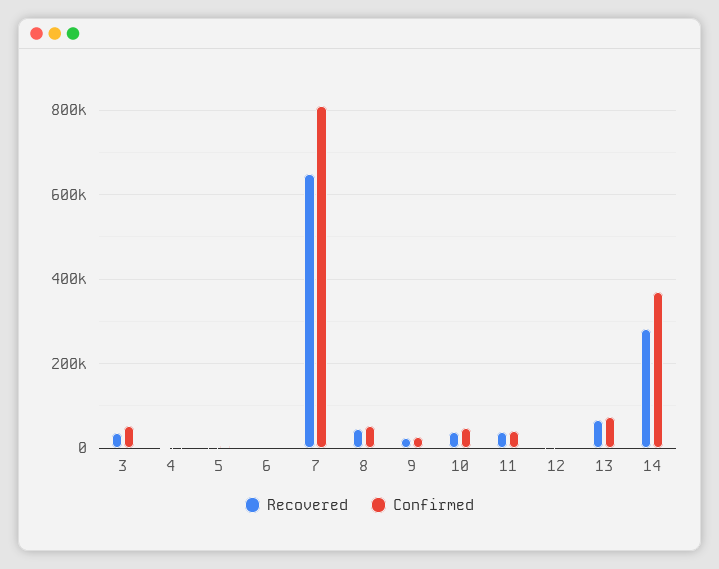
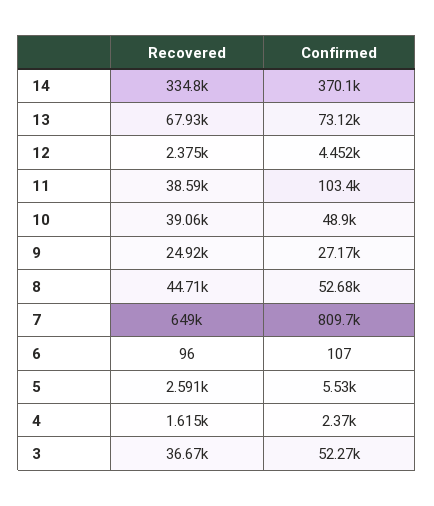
Confirmed, 11: 40000 -> 103400
Recovered, 14: 280000 -> 334800

